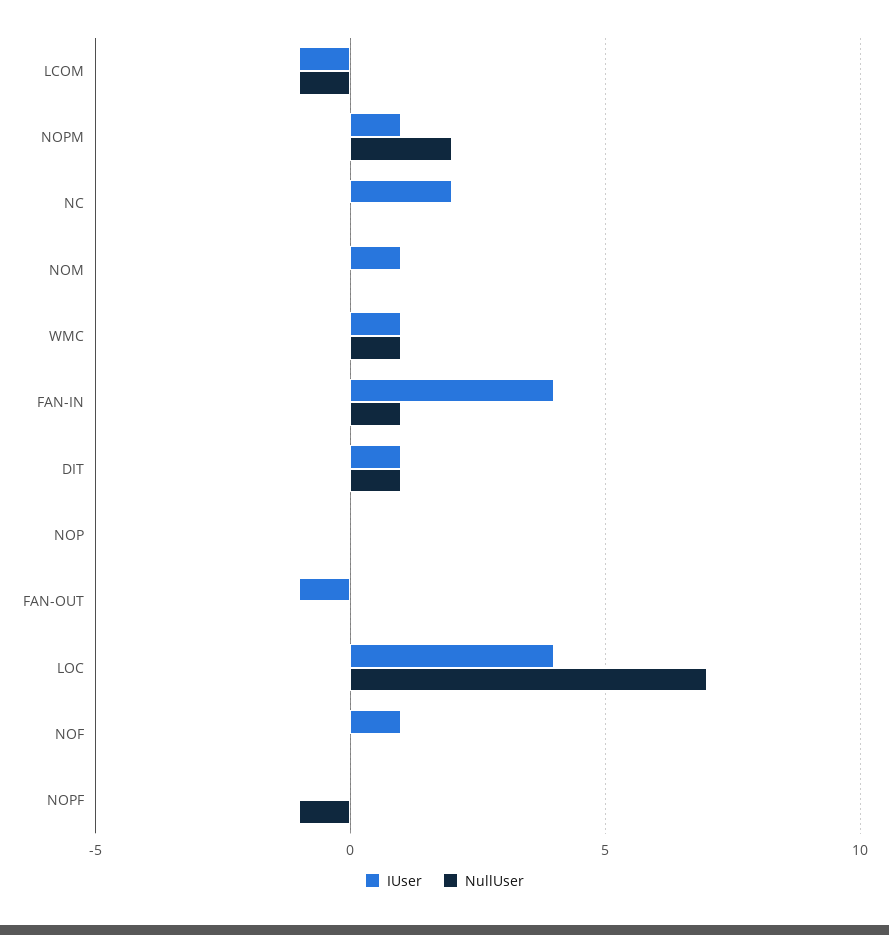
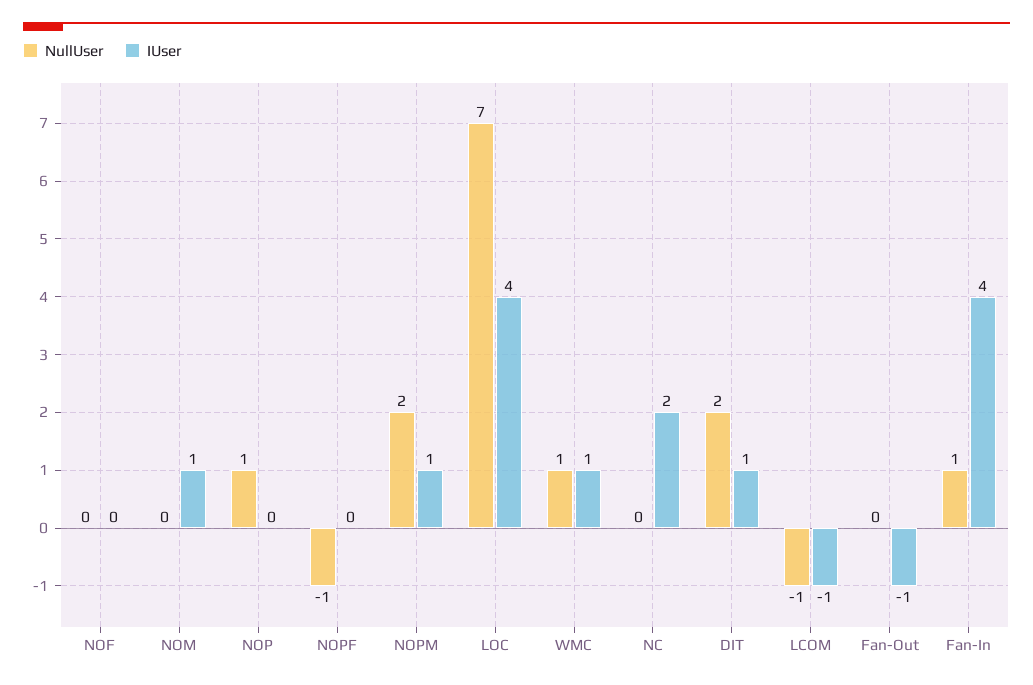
NullUser, DIT: 1 -> 2
NullUser, NOP: 0 -> 1
IUser, NOF: 1 -> 0

